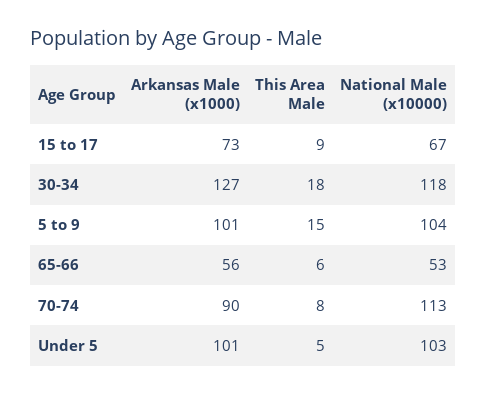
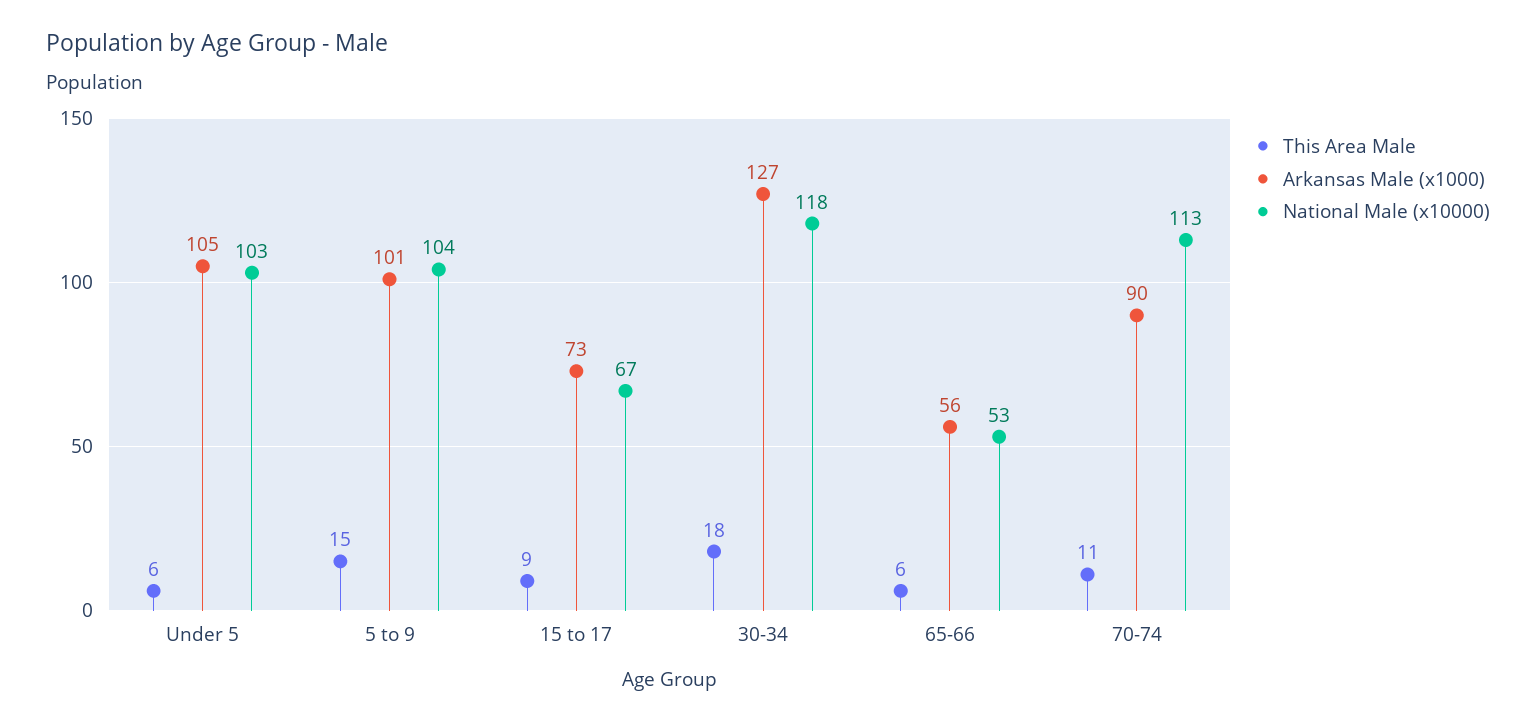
This Area Male, 70-74: 8 -> 11
Arkansas Male (x1000), Under 5: 101 -> 105
This Area Male, Under 5: 5 -> 6

